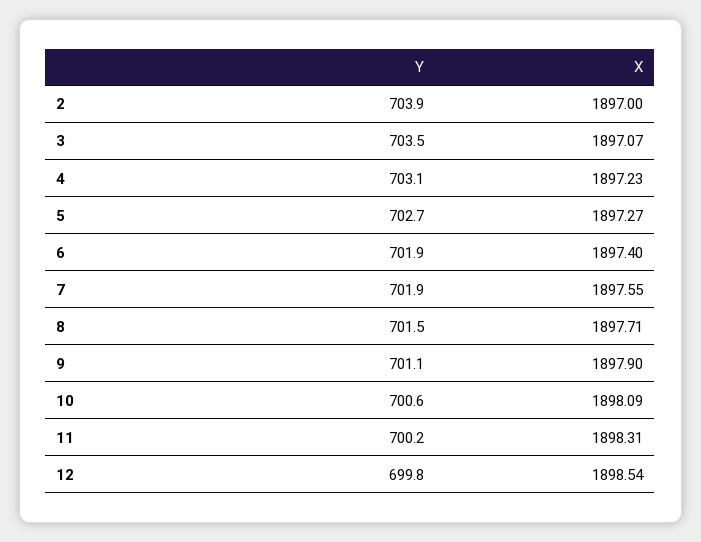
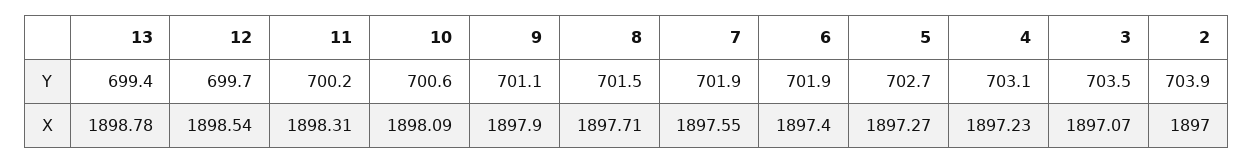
Y, 12: 699.8 -> 699.7
Y, 13: none -> 699.4
X, 13: none -> 1898.78

